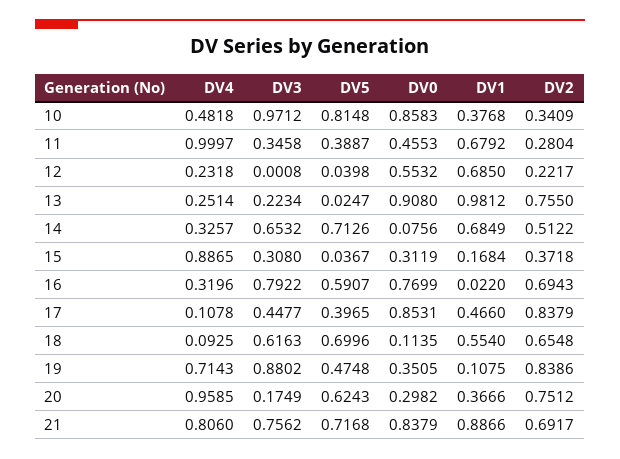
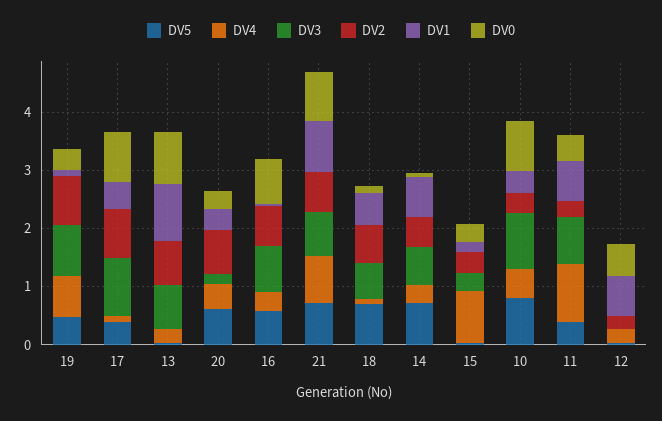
DV3, 11: 0.3458 -> 0.8
DV3, 13: 0.2234 -> 0.8
DV3, 17: 0.4477 -> 1
DV4, 20: 0.9585 -> 0.4

